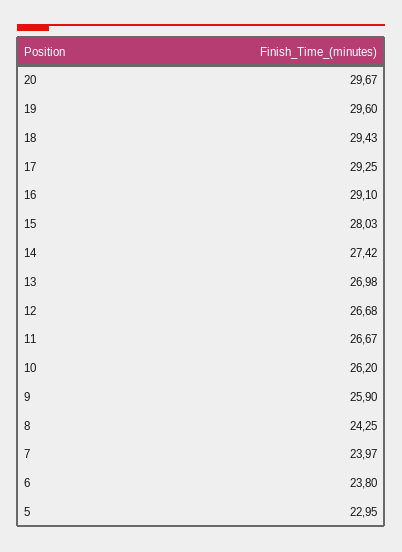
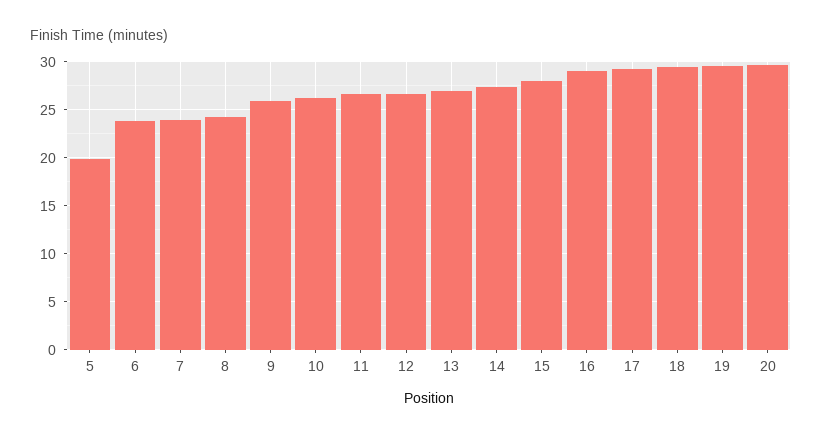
5: 22.95 -> 20

